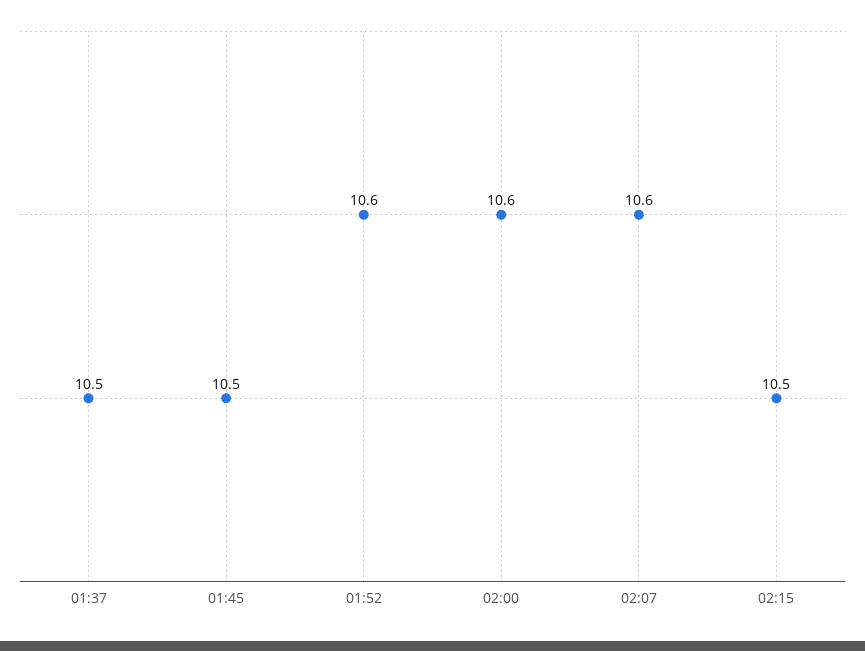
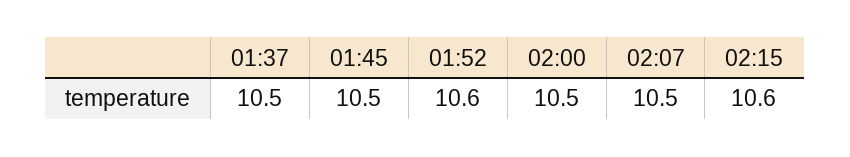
02:00: 10.6 -> 10.5
02:07: 10.6 -> 10.5
02:15: 10.5 -> 10.6

